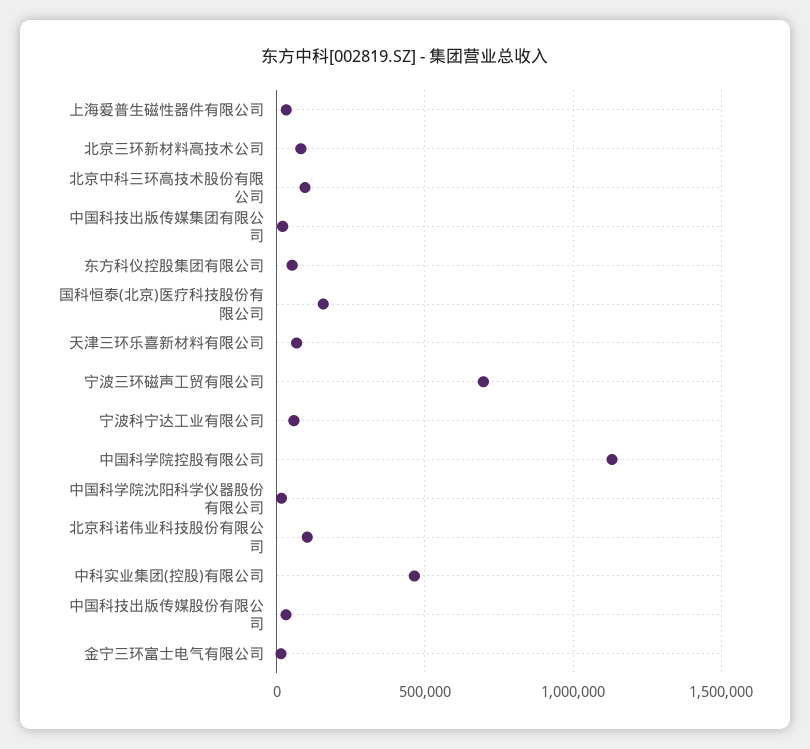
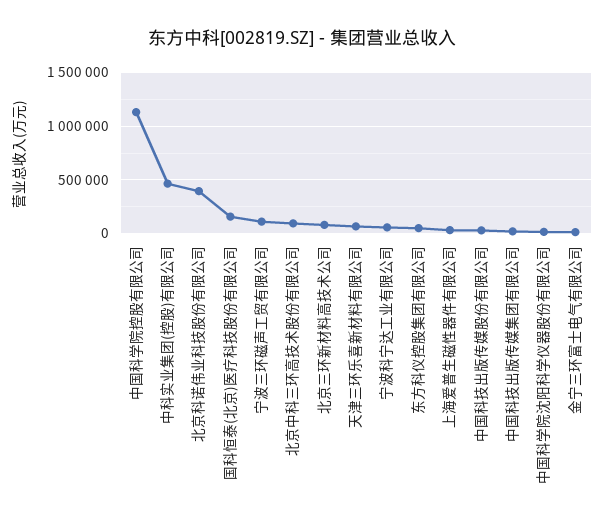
宁波三环磁声工贸有限公司: 700000 -> 100000
北京科诺伟业科技股份有限公司: 100000 -> 400000

